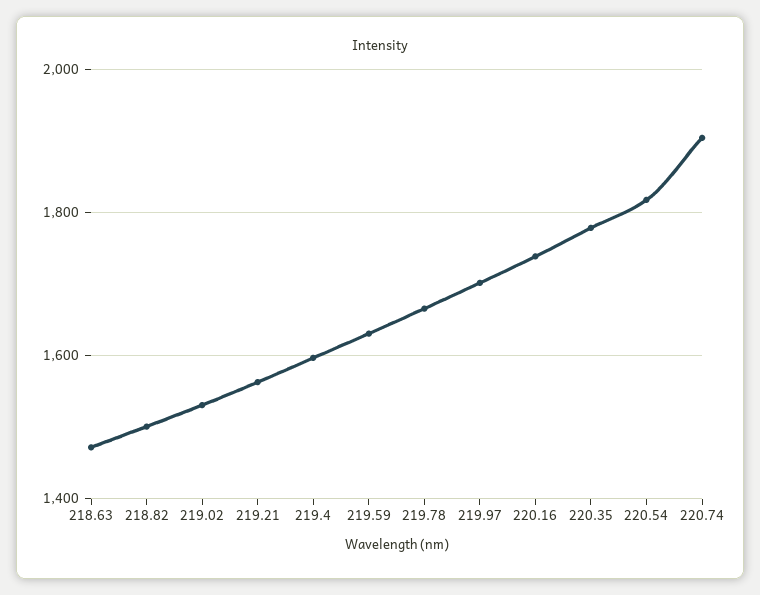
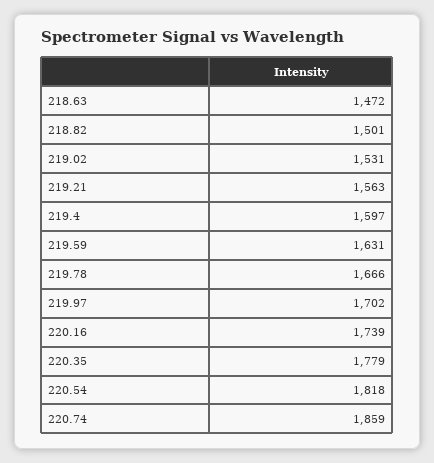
220.74: 1900 -> 1859

